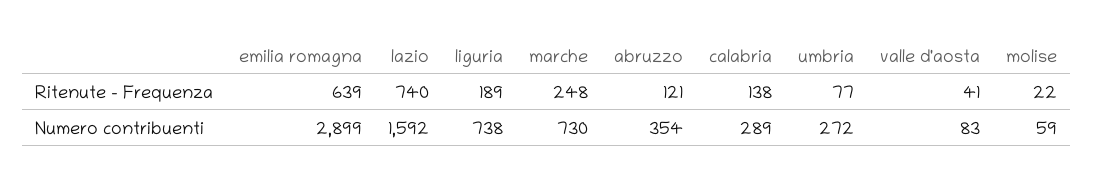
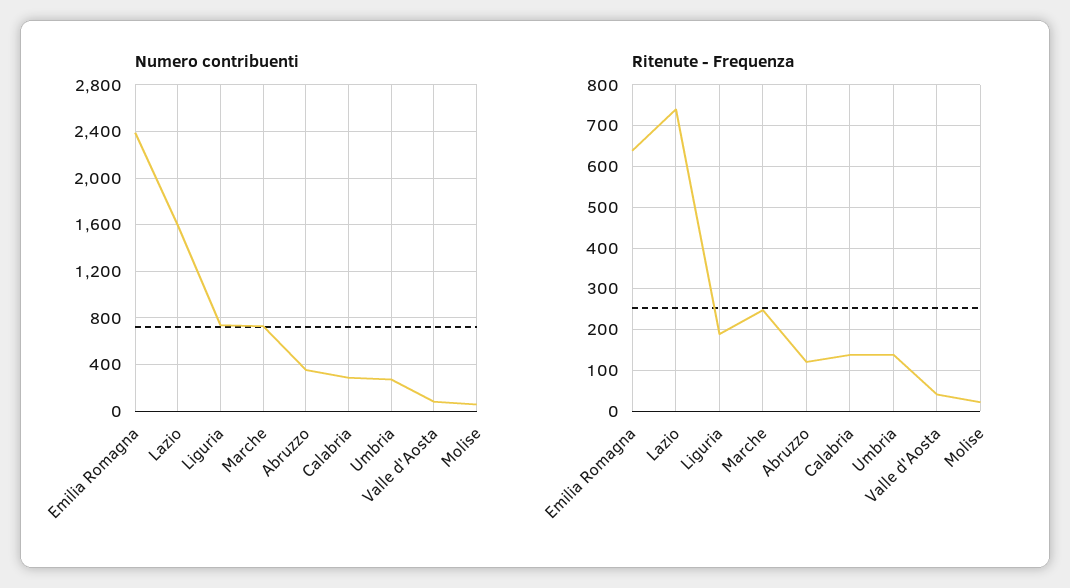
Ritenute - Frequenza, umbria: 77 -> 140
Numero contribuenti, emilia romagna: 2899 -> 2400

